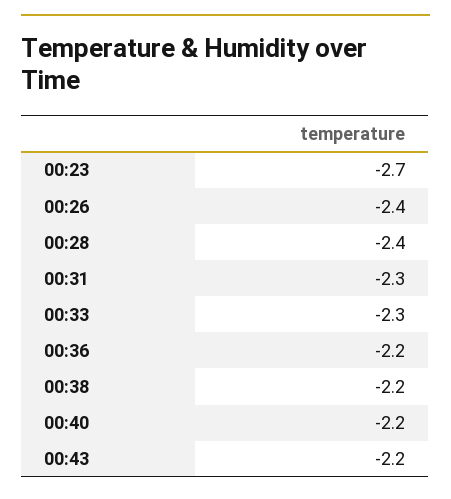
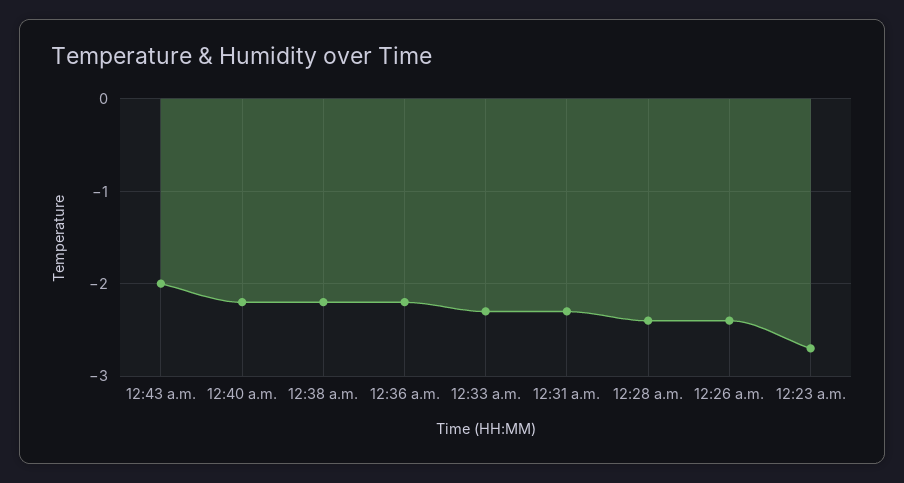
00:43: -2.2 -> -2

